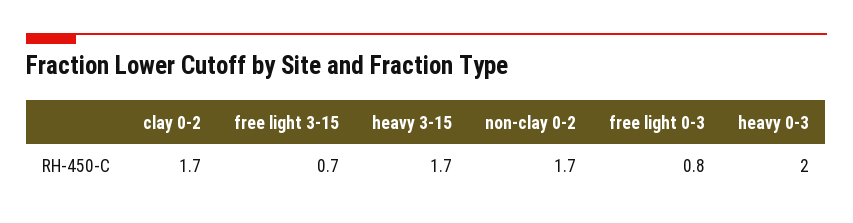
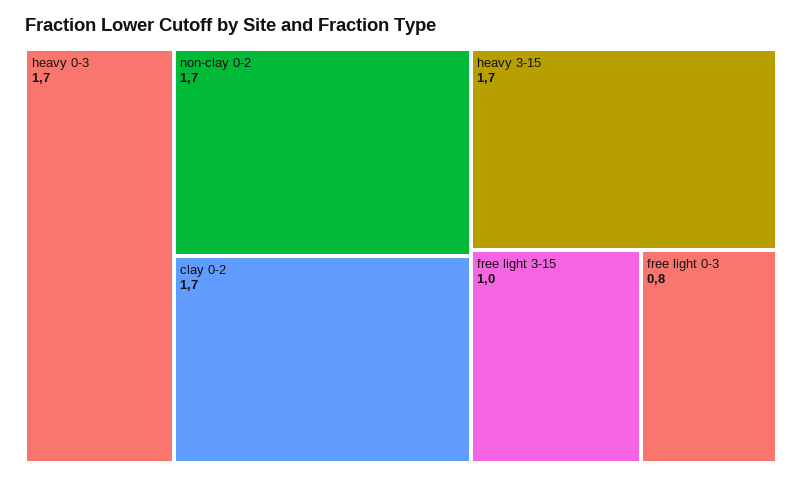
free light 3-15: 0.7 -> 1
heavy 0-3: 2 -> 1.7

